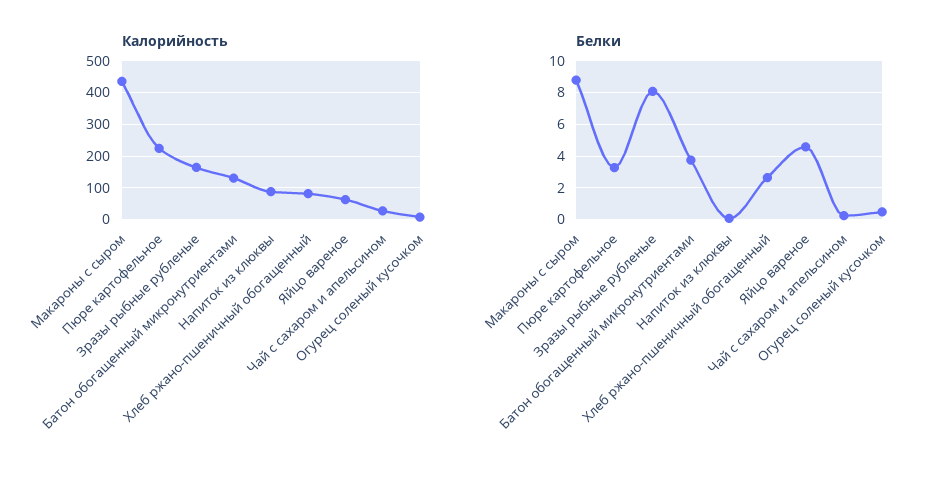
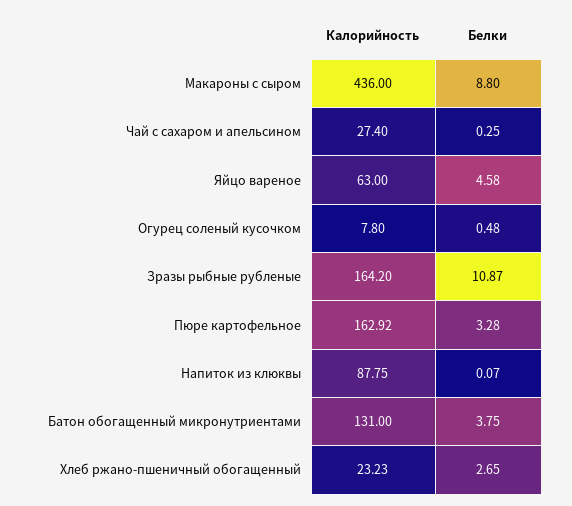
Калорийность, Пюре картофельное: 220 -> 162.92
Калорийность, Хлеб ржано-пшеничный обогащенный: 80 -> 23.23
Белки, Зразы рыбные рубленые: 8 -> 10.87

